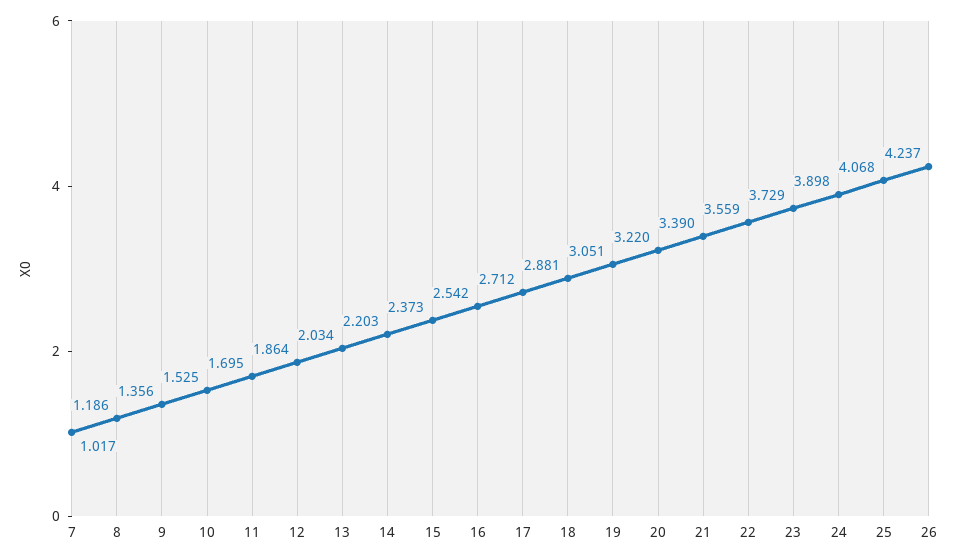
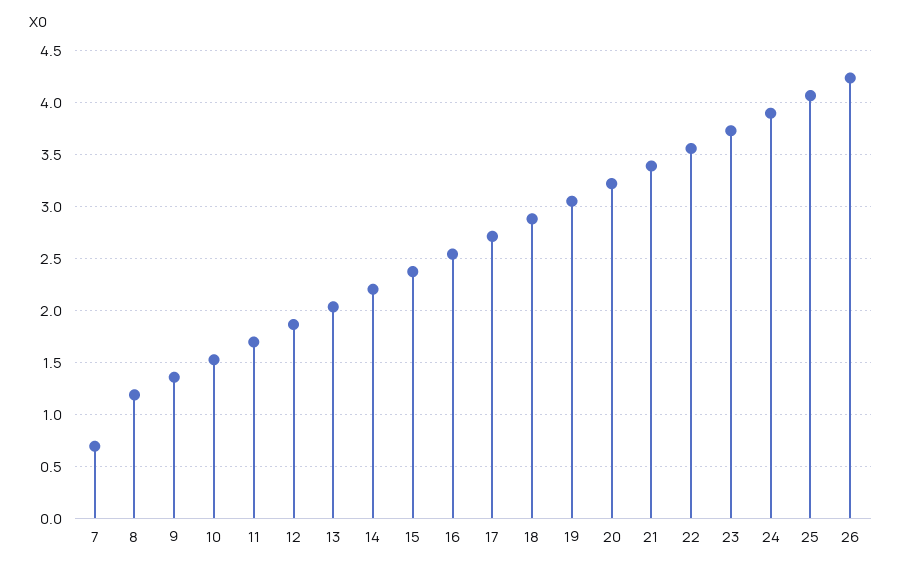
7: 1.017 -> 0.7

